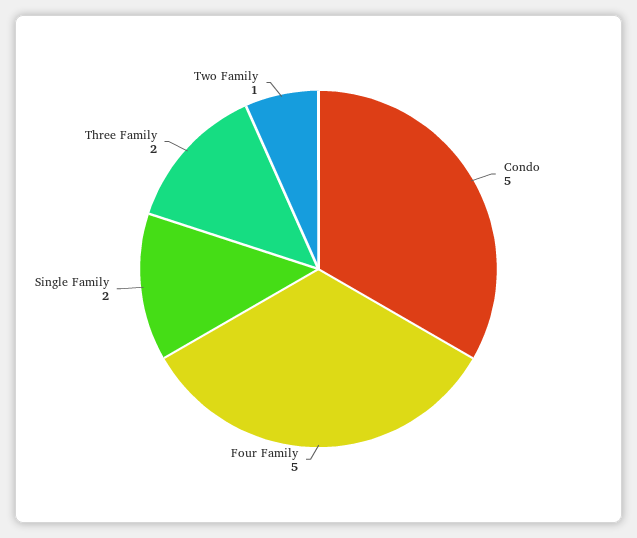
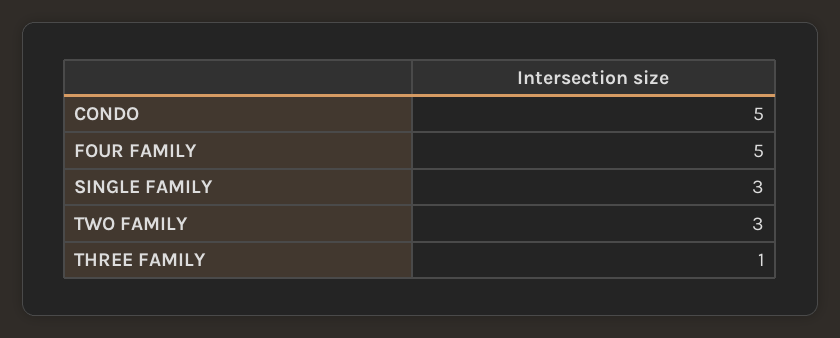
Single Family: 2 -> 3
Three Family: 2 -> 1
Two Family: 1 -> 3

